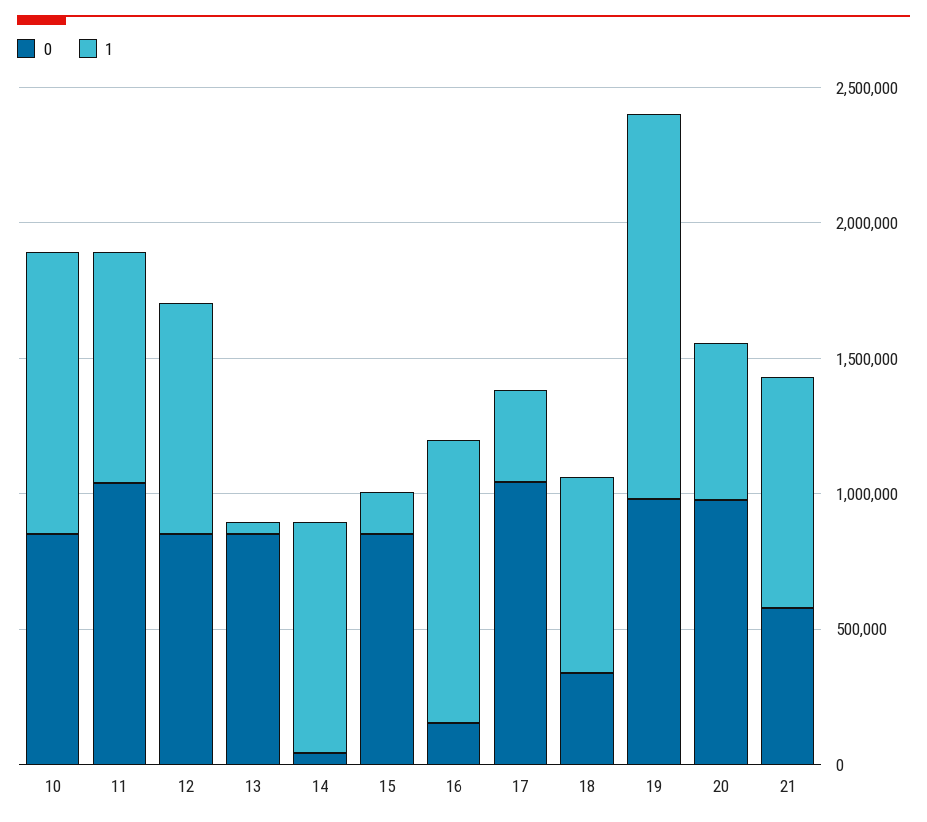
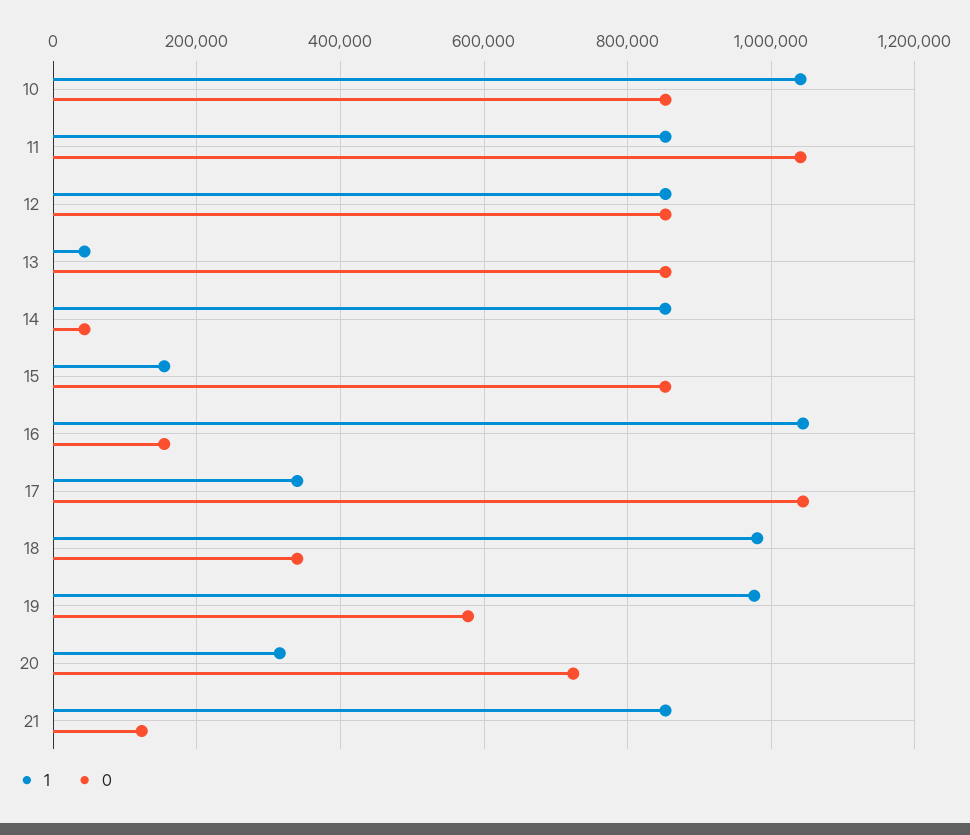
1, 18: 700000 -> 980000
0, 19: 1000000 -> 580000
1, 19: 1400000 -> 980000
0, 20: 1000000 -> 720000
1, 20: 600000 -> 320000
0, 21: 600000 -> 120000

